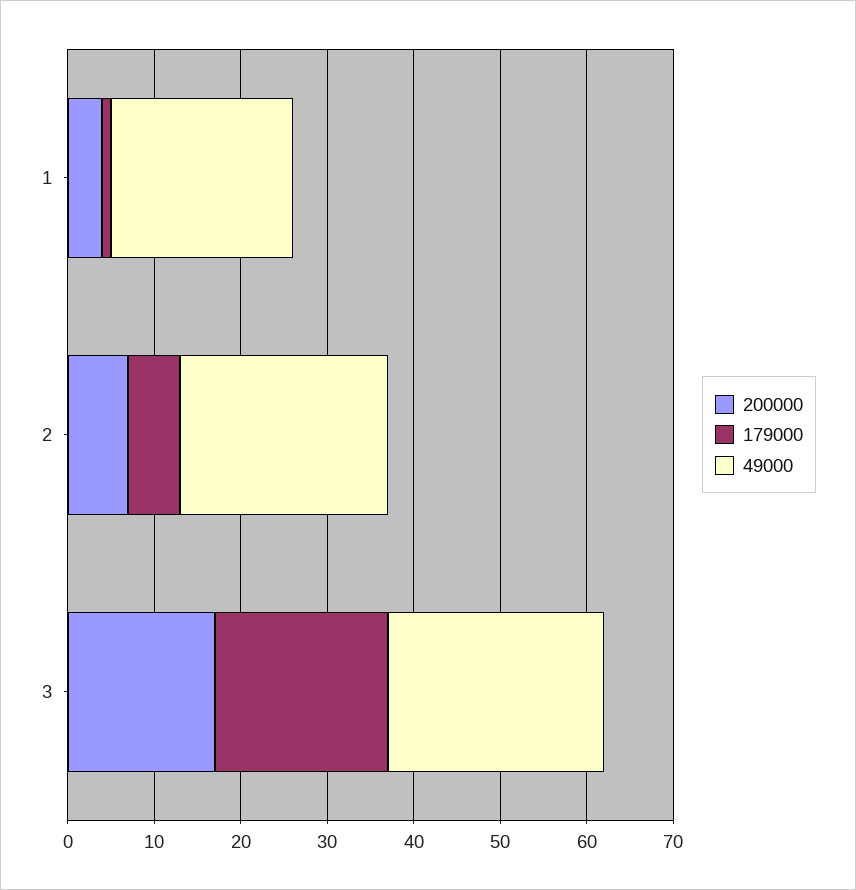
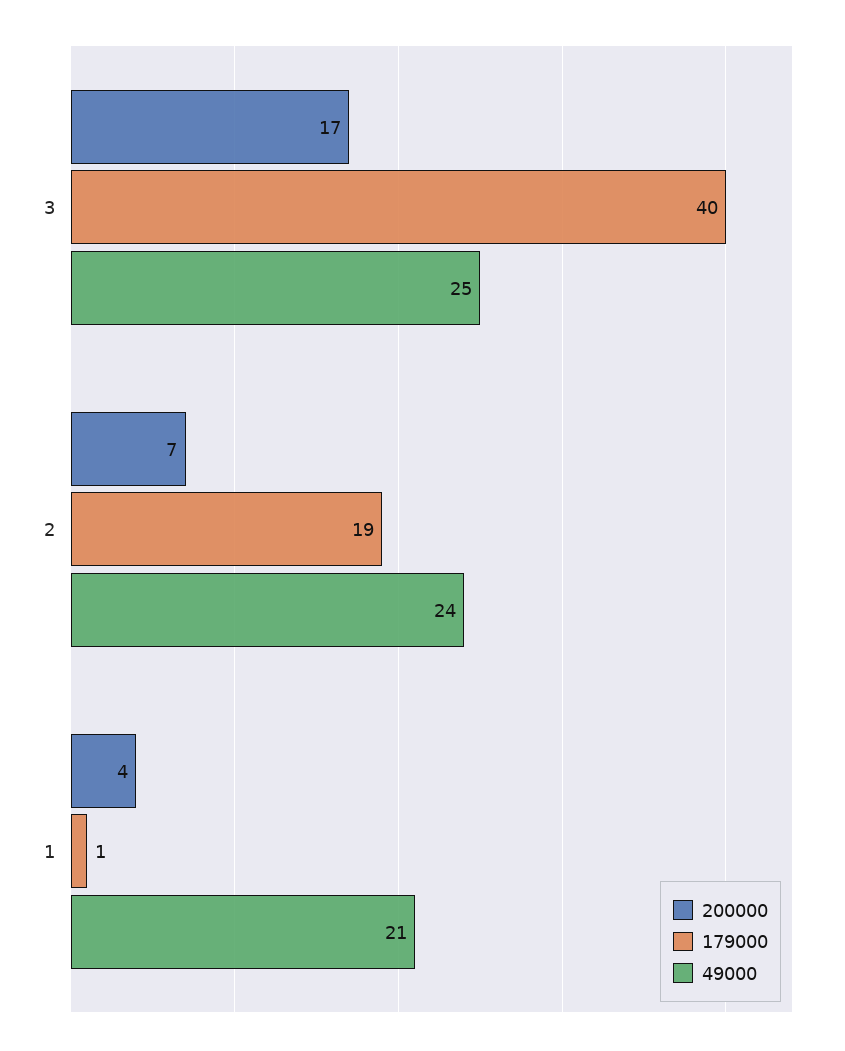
179000, 2: 6 -> 19
179000, 3: 20 -> 40

